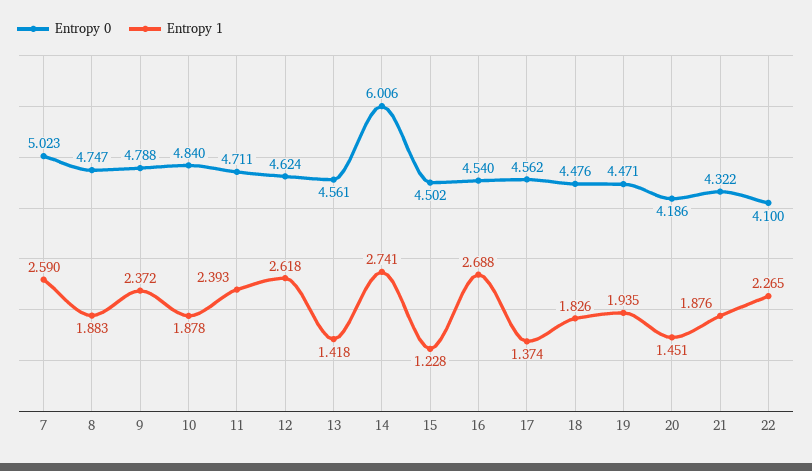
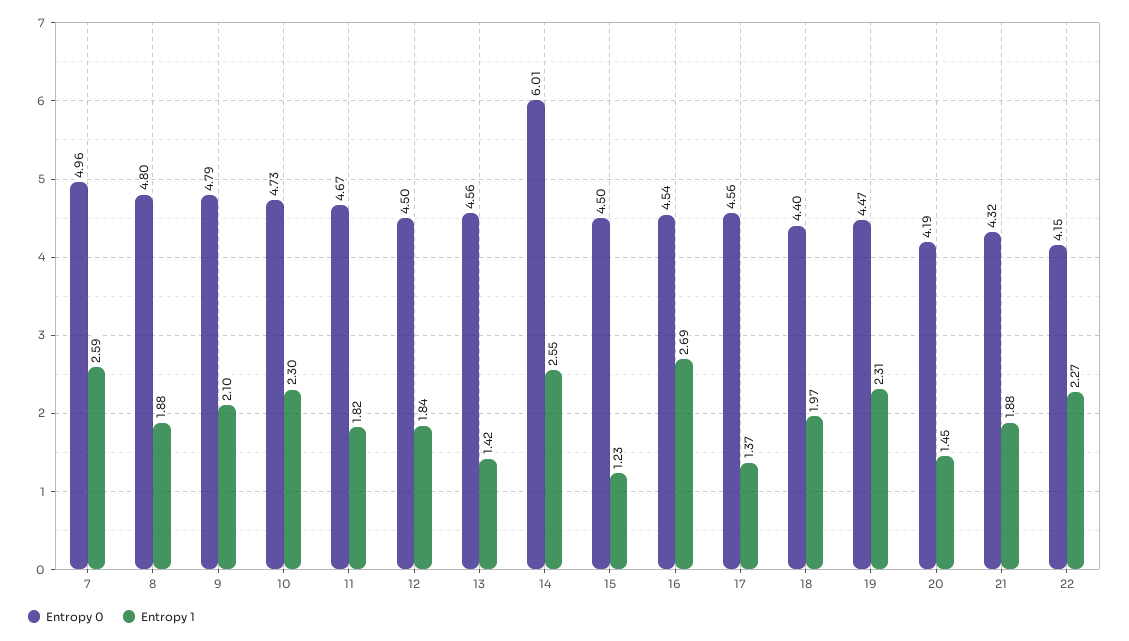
Entropy 0, 7: 5.023 -> 4.96
Entropy 0, 8: 4.747 -> 4.8
Entropy 1, 9: 2.372 -> 2.1
Entropy 0, 10: 4.84 -> 4.73
Entropy 1, 10: 1.878 -> 2.3
Entropy 0, 11: 4.711 -> 4.67
Entropy 1, 11: 2.393 -> 1.82
Entropy 0, 12: 4.624 -> 4.5
Entropy 1, 12: 2.618 -> 1.84
Entropy 1, 14: 2.741 -> 2.55
Entropy 0, 18: 4.476 -> 4.4
Entropy 1, 18: 1.826 -> 1.97
Entropy 1, 19: 1.935 -> 2.31
Entropy 0, 22: 4.1 -> 4.15

